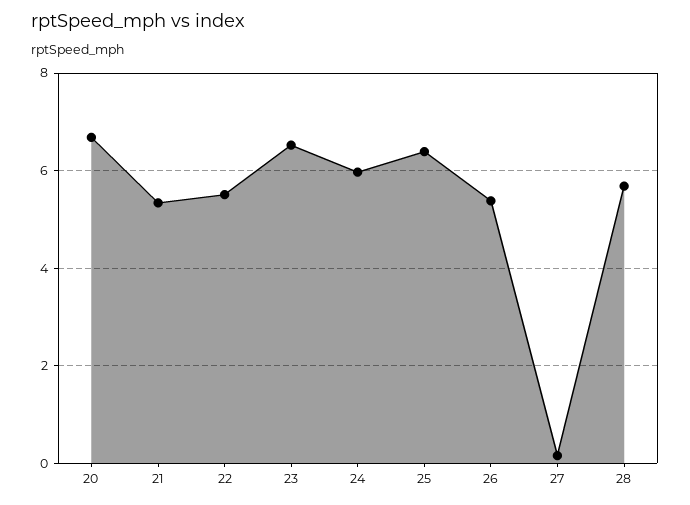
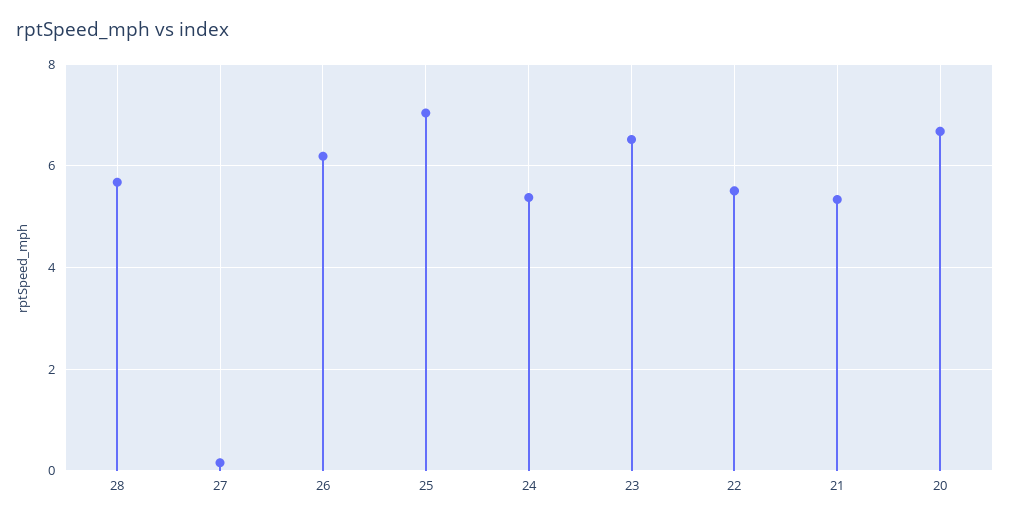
24: 6 -> 5.4
25: 6.4 -> 7
26: 5.4 -> 6.2

